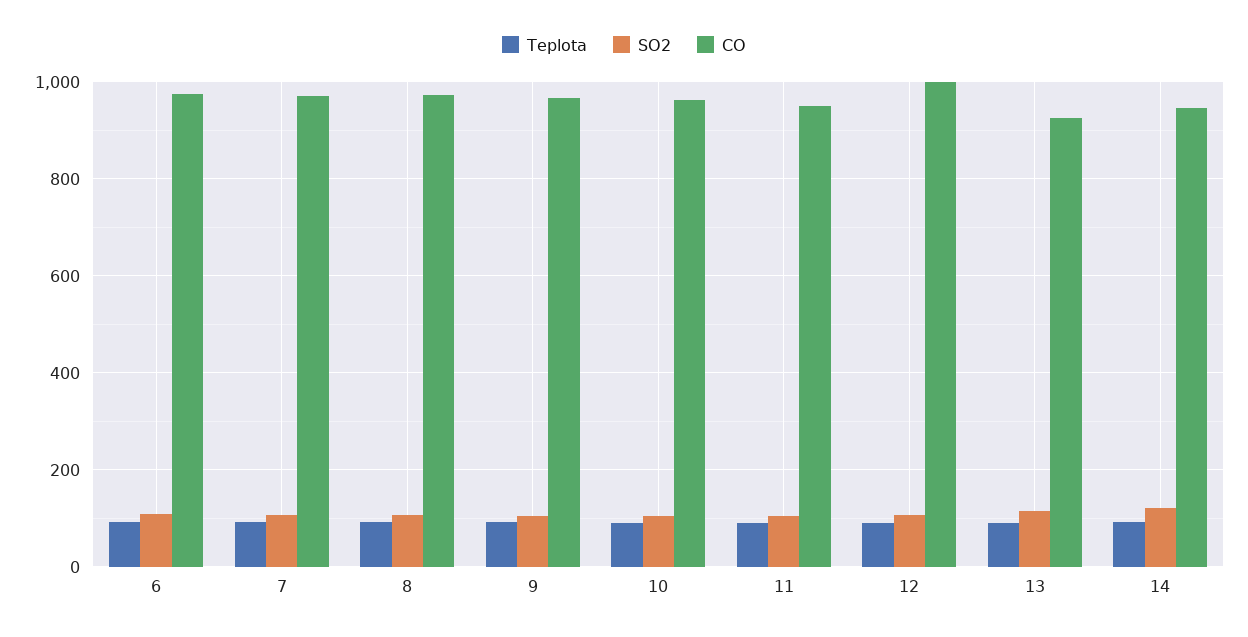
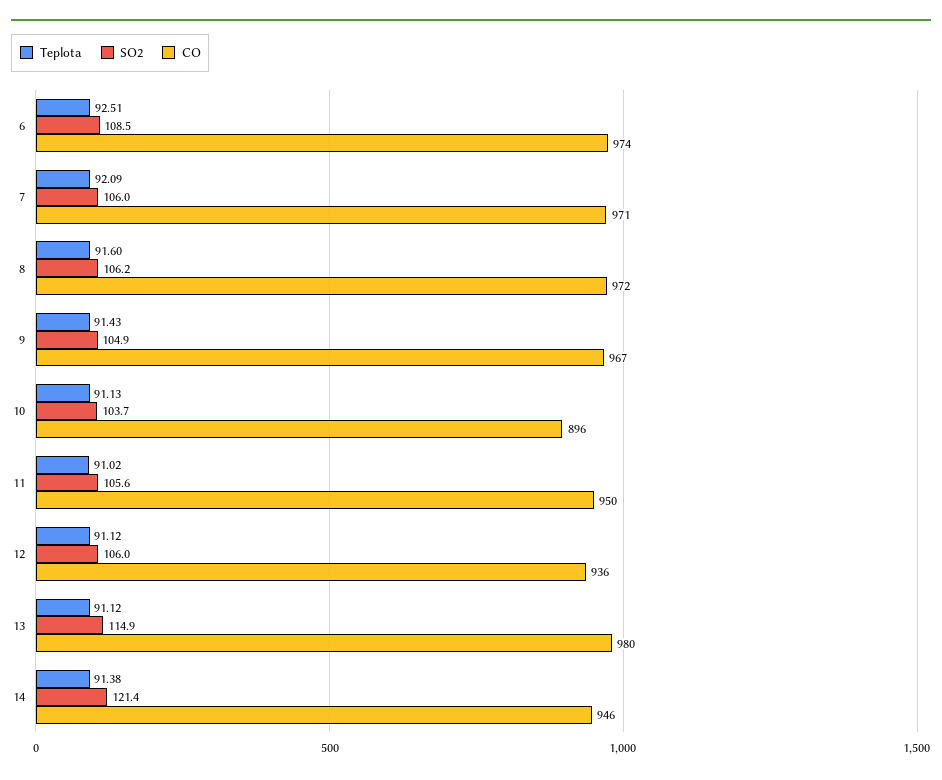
CO, 10: 960 -> 896
CO, 12: 1000 -> 936
CO, 13: 920 -> 980

